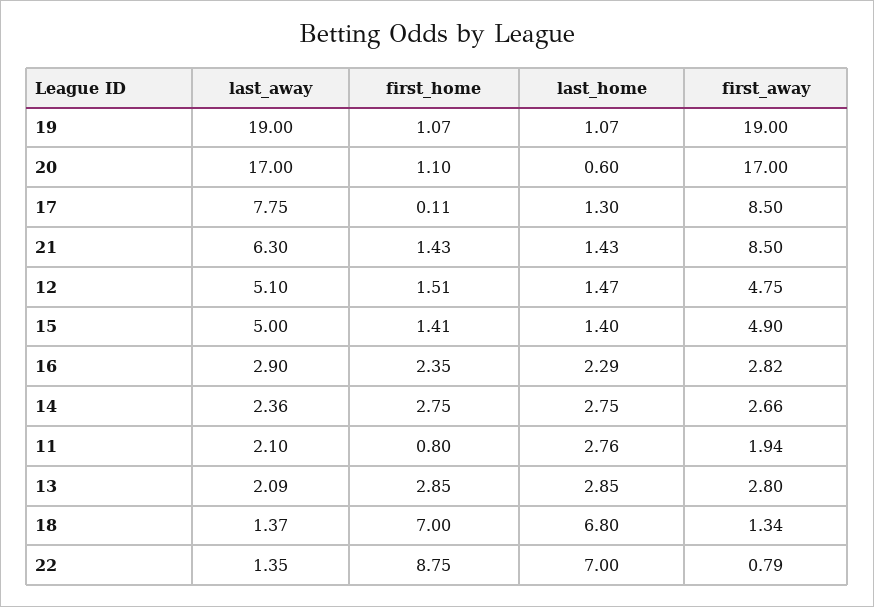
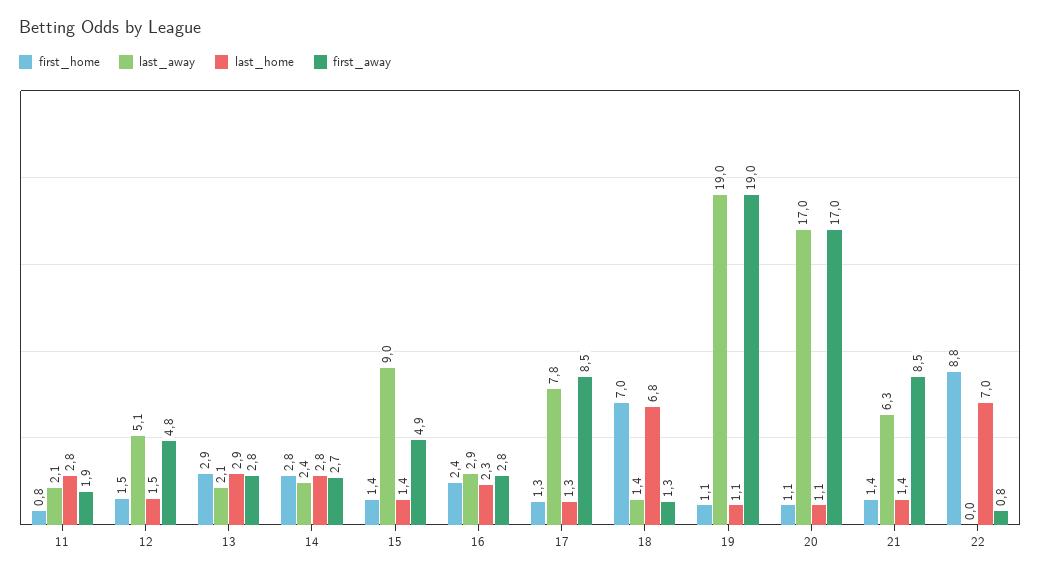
last_home, 20: 0.6 -> 1.1
first_home, 17: 0.11 -> 1.3
last_away, 15: 5 -> 9
last_away, 22: 1.35 -> 0

